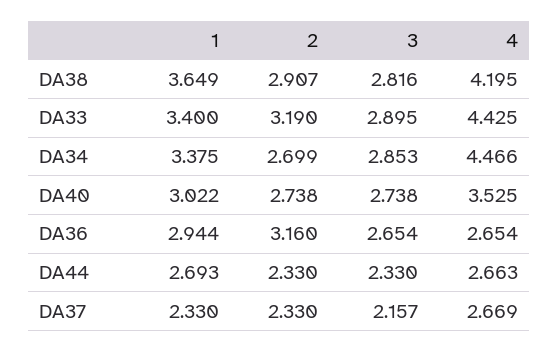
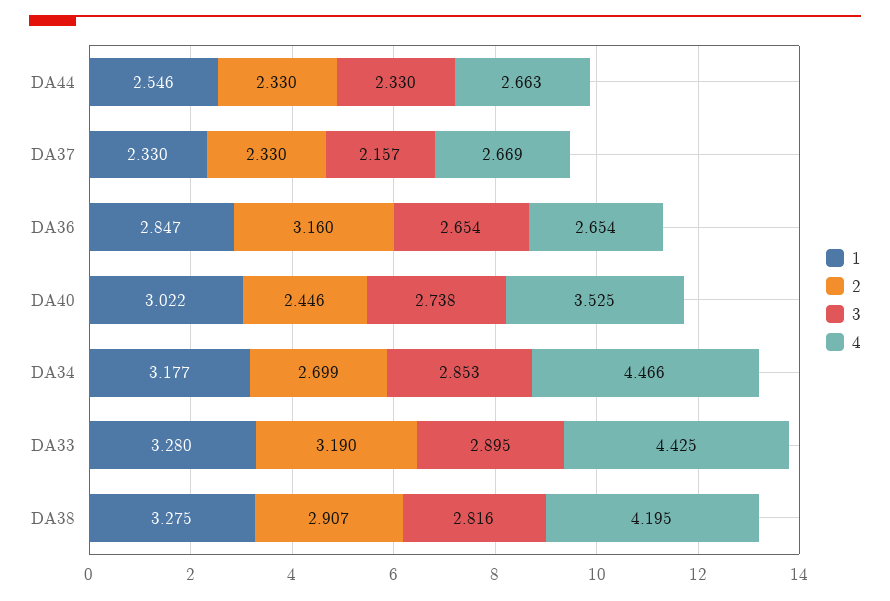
1, DA38: 3.649 -> 3.275
1, DA33: 3.4 -> 3.28
1, DA34: 3.375 -> 3.177
2, DA40: 2.738 -> 2.446
1, DA36: 2.944 -> 2.847
1, DA44: 2.693 -> 2.546

